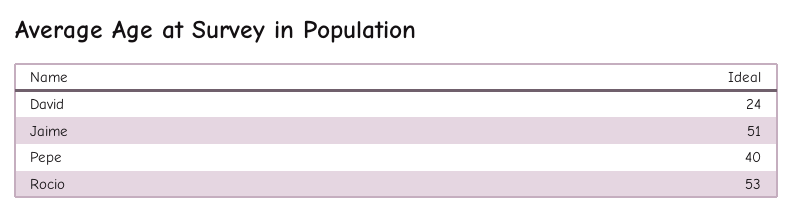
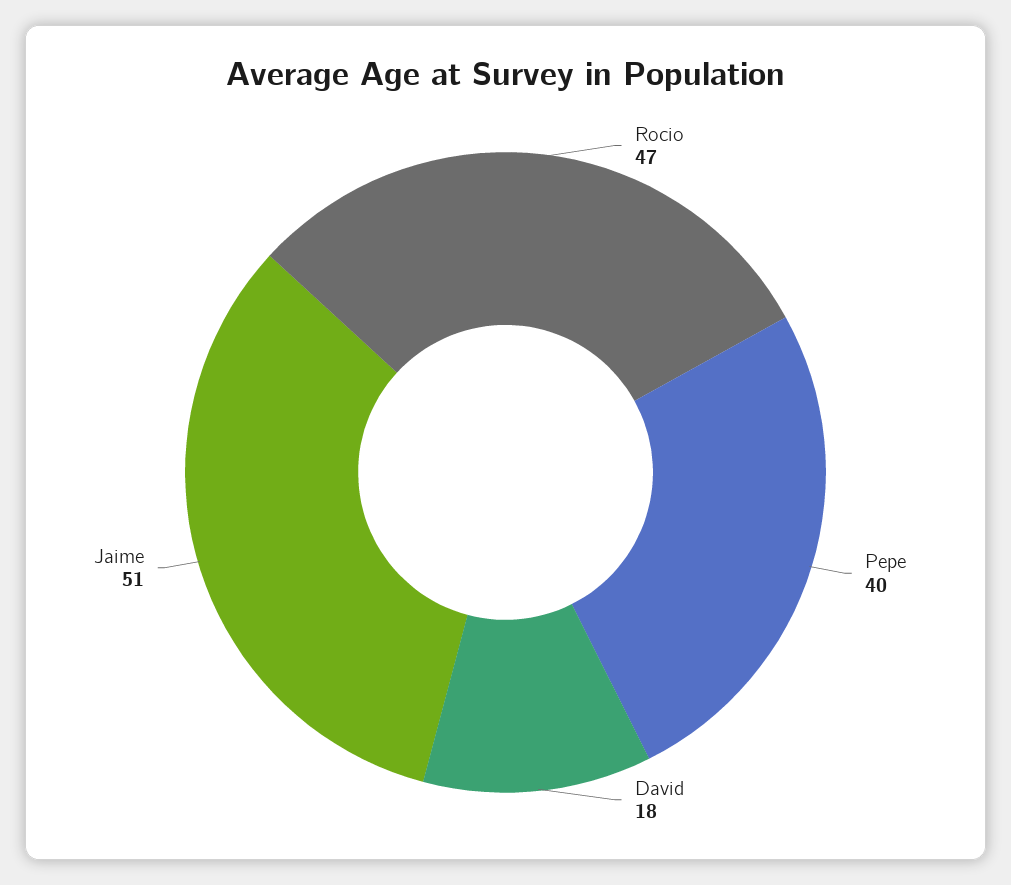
David: 24 -> 18
Rocio: 53 -> 47

